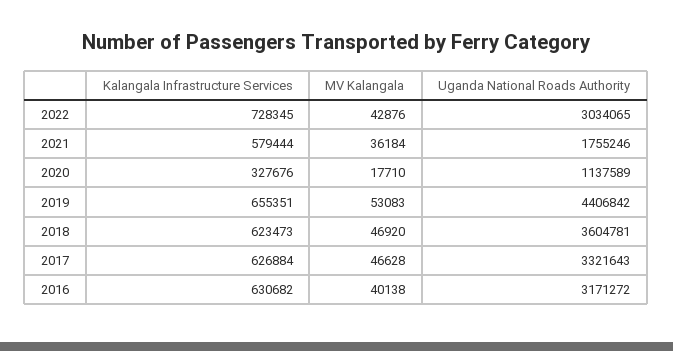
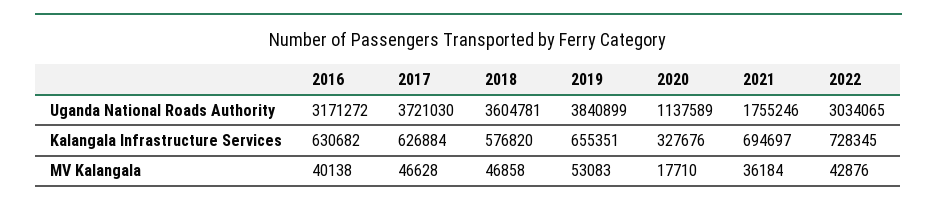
Kalangala Infrastructure Services, 2021: 579444 -> 694697
Uganda National Roads Authority, 2019: 4406842 -> 3840899
Kalangala Infrastructure Services, 2018: 623473 -> 576820
MV Kalangala, 2018: 46920 -> 46858
Uganda National Roads Authority, 2017: 3321643 -> 3721030

